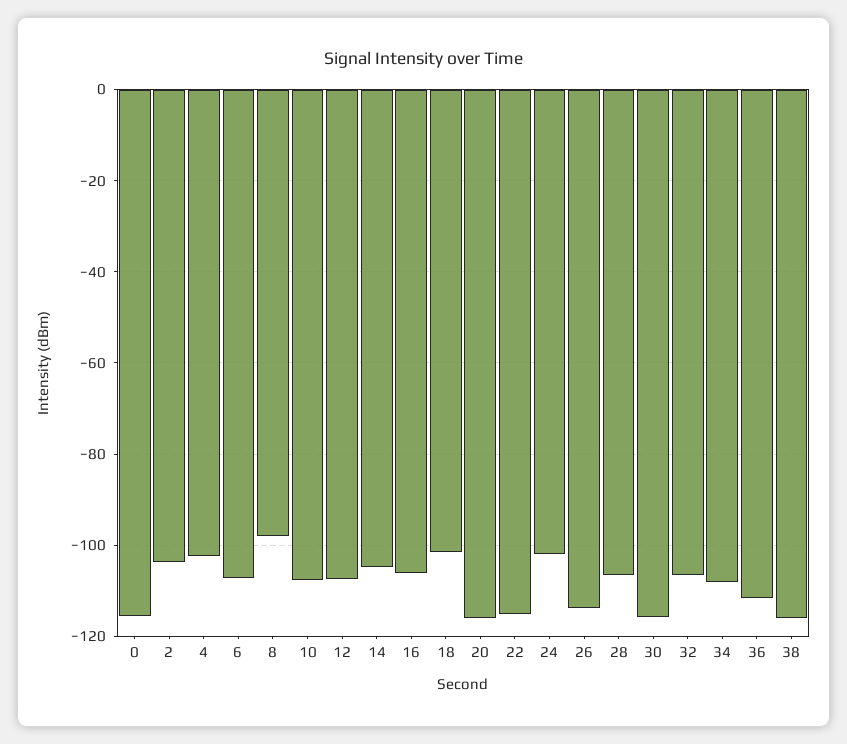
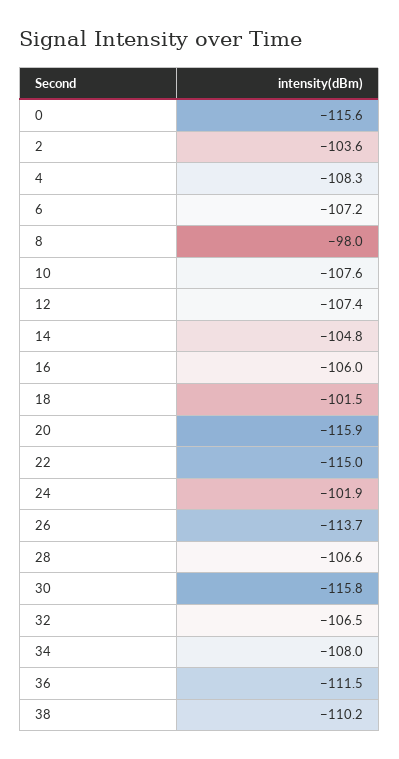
4: -102 -> -108.3
38: -116 -> -110.2

